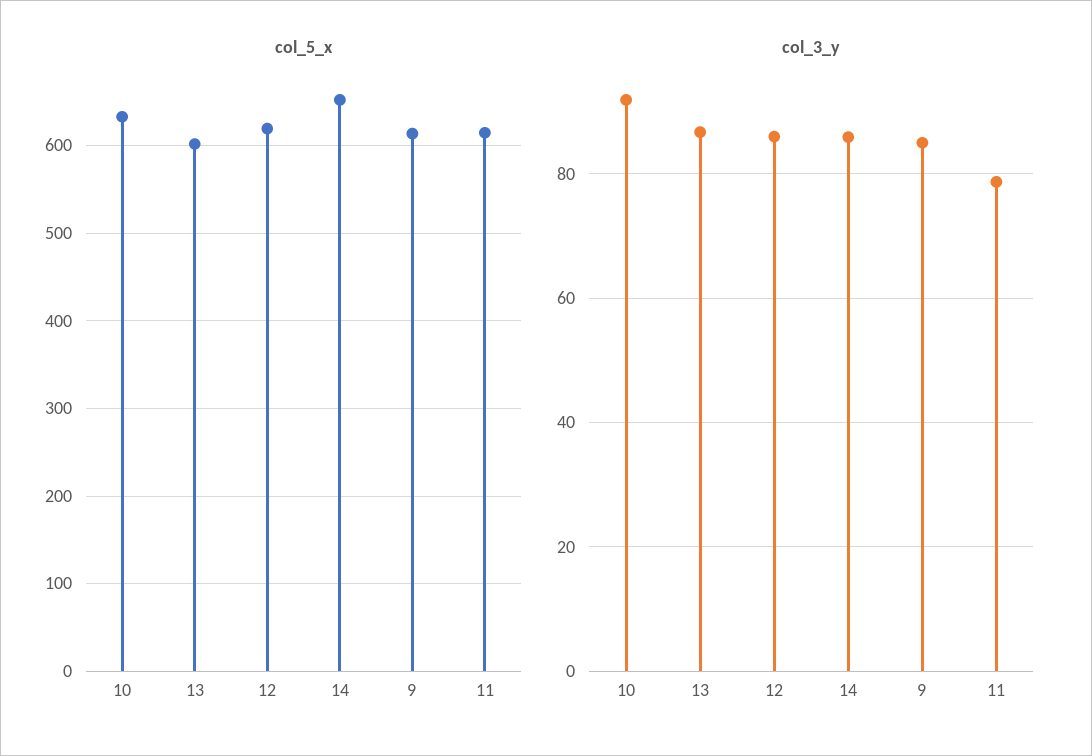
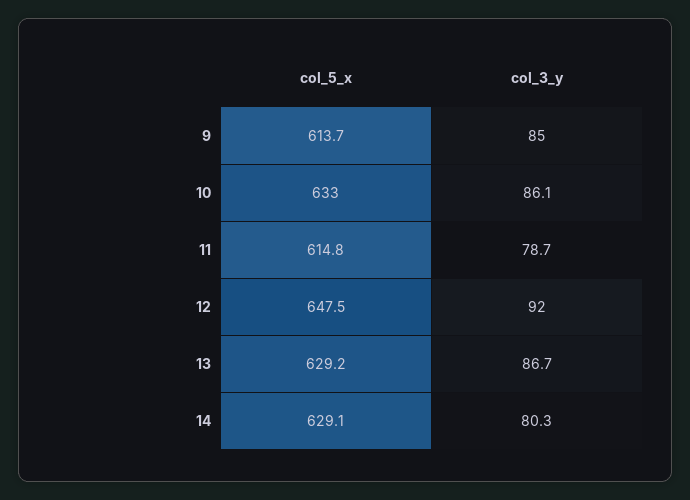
col_5_x, 13: 600 -> 629.2
col_5_x, 12: 620 -> 647.5
col_5_x, 14: 650 -> 629.1
col_3_y, 10: 92 -> 86.1
col_3_y, 12: 86 -> 92
col_3_y, 14: 86 -> 80.3

